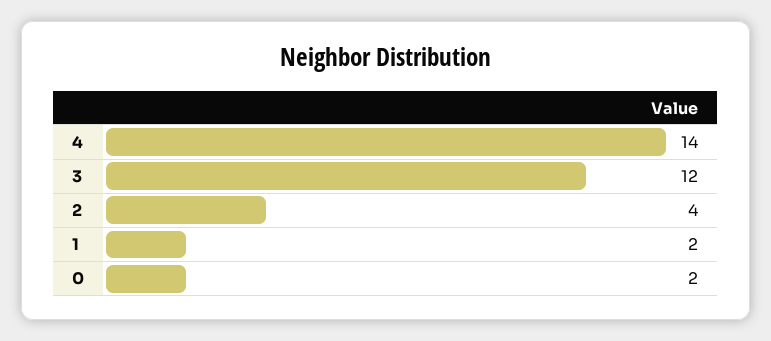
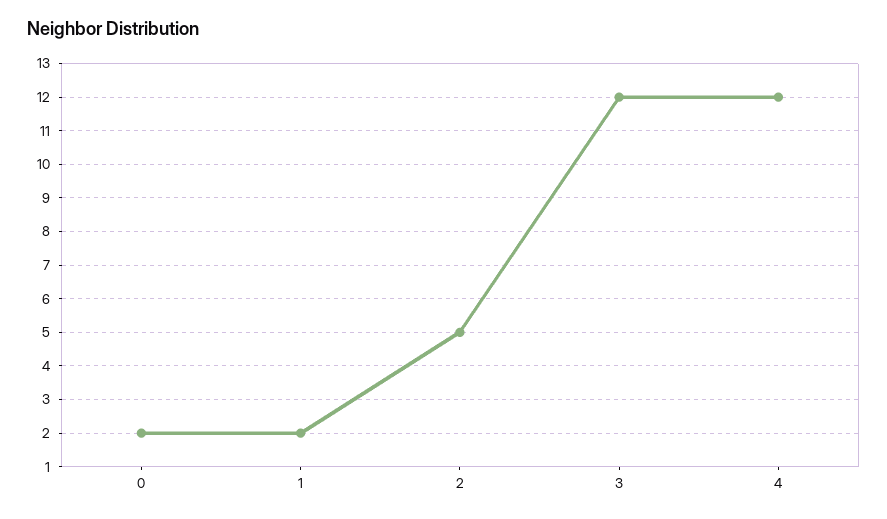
4: 14 -> 12
2: 4 -> 5

